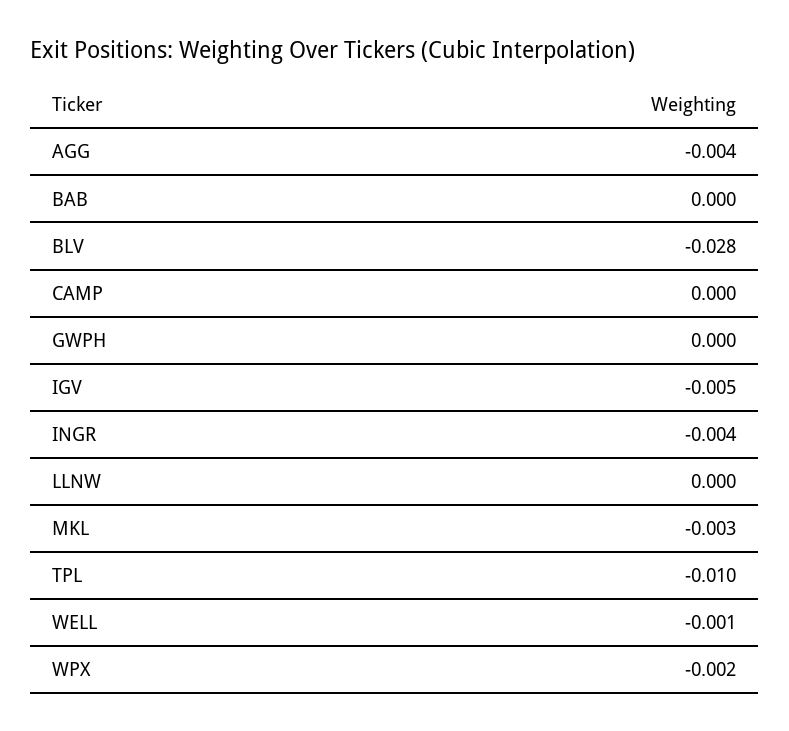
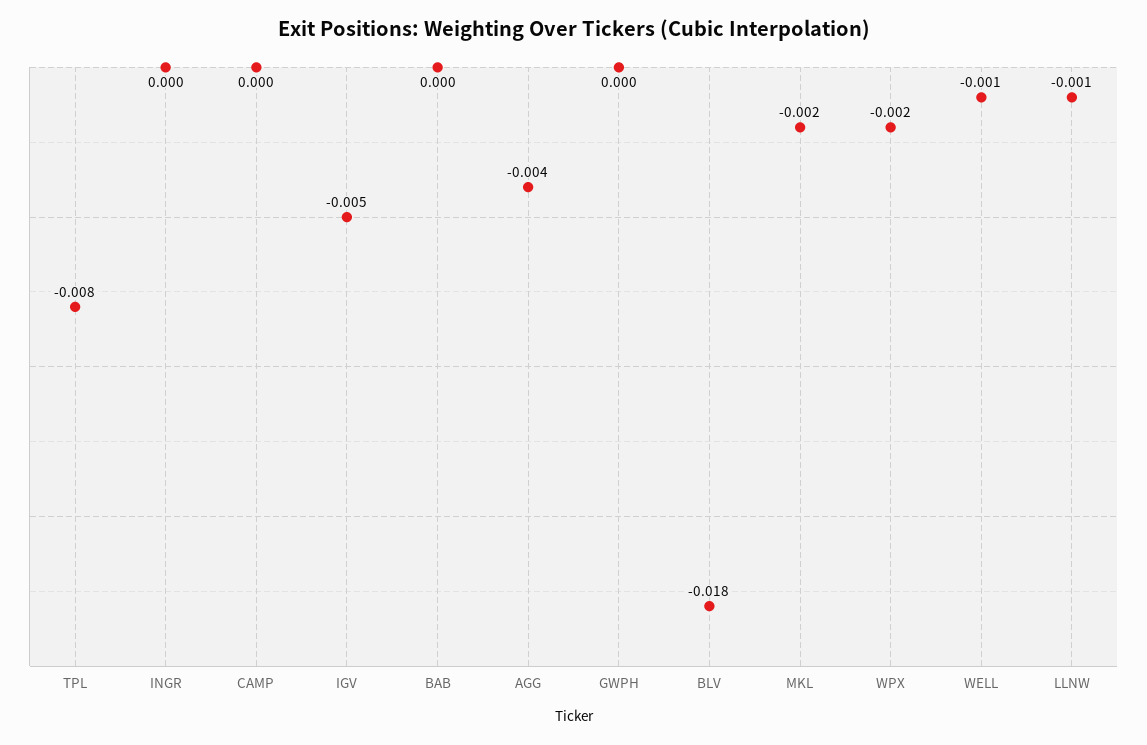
BLV: -0.028 -> -0.018
INGR: -0.004 -> 0
LLNW: 0 -> -0.001
MKL: -0.003 -> -0.002
TPL: -0.01 -> -0.008

